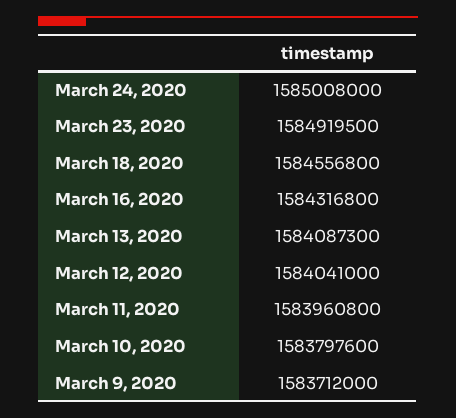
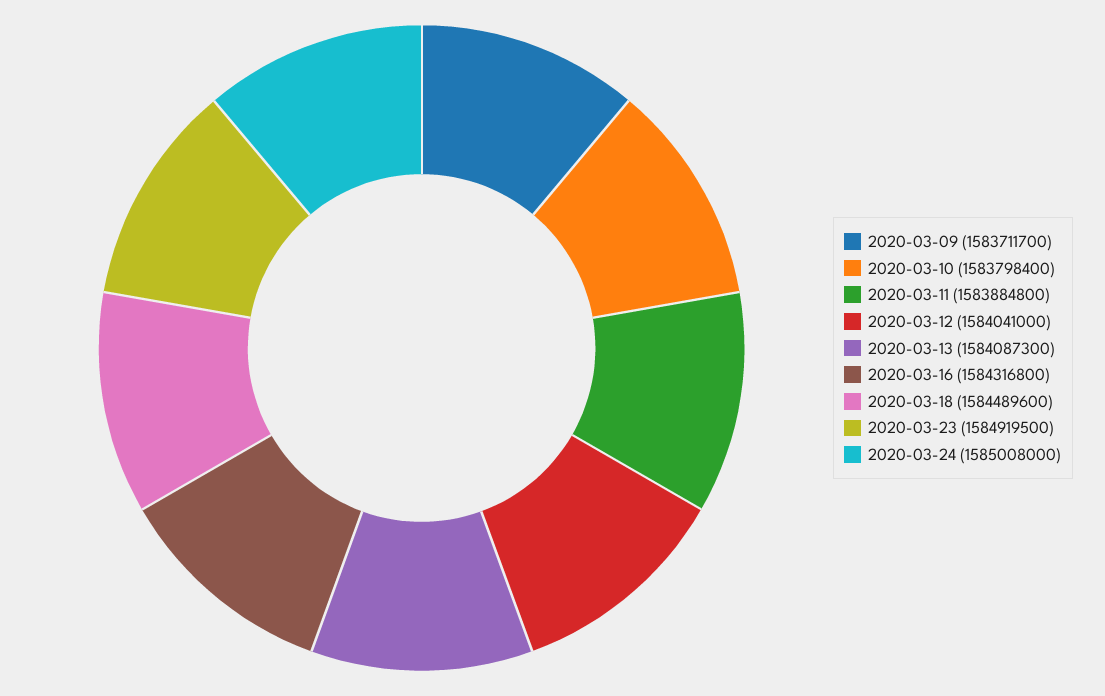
March 18, 2020: 1584556800 -> 1584489600
March 11, 2020: 1583960800 -> 1583884800
March 10, 2020: 1583797600 -> 1583798400
March 9, 2020: 1583712000 -> 1583711700

